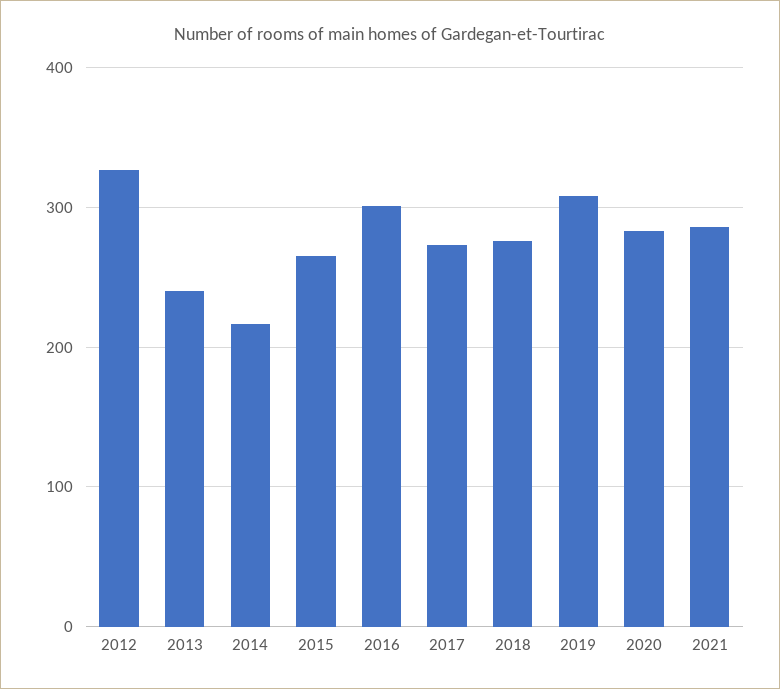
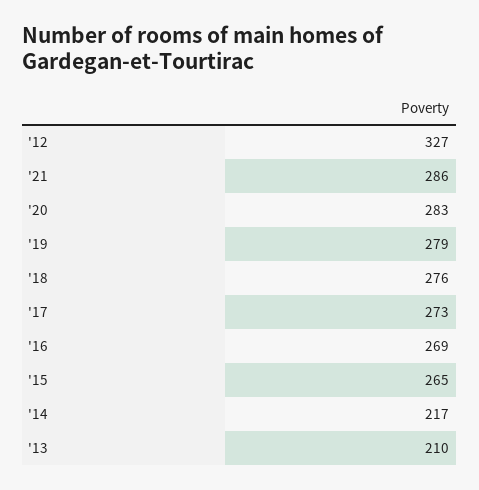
2013: 240 -> 210
2016: 300 -> 269
2019: 310 -> 279

